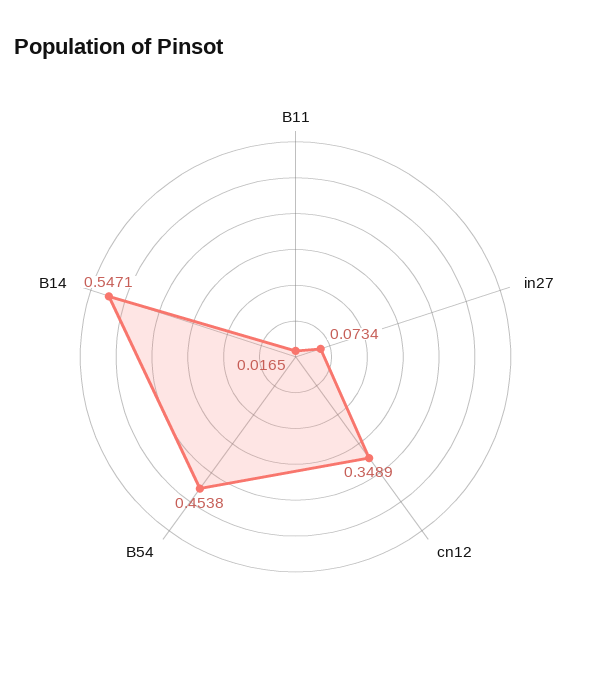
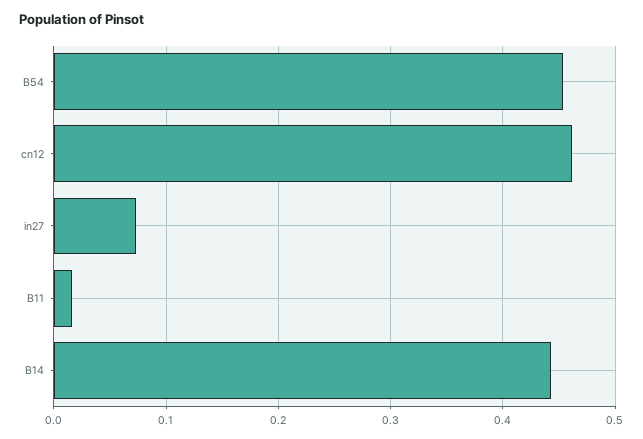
cn12: 0.3489 -> 0.46
B14: 0.5471 -> 0.44

